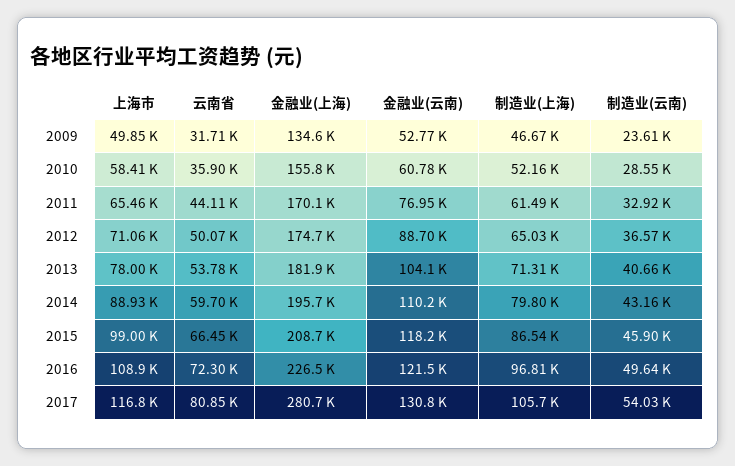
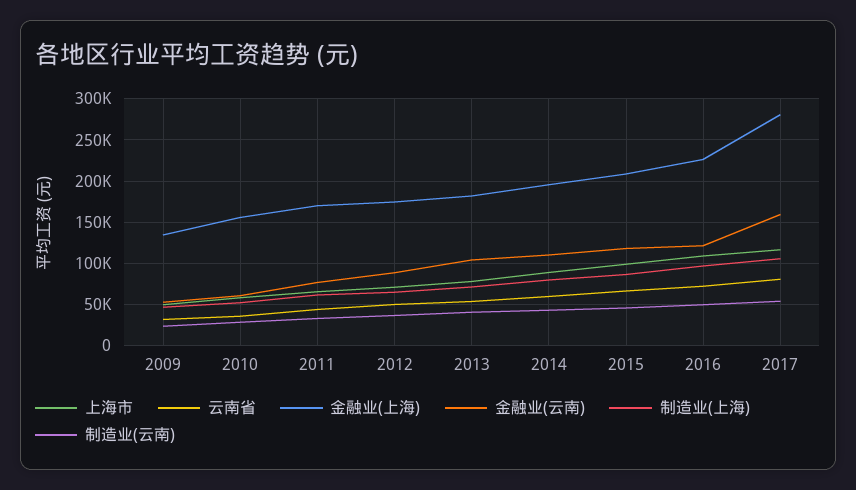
金融业(云南), 2017: 130800 -> 160000

